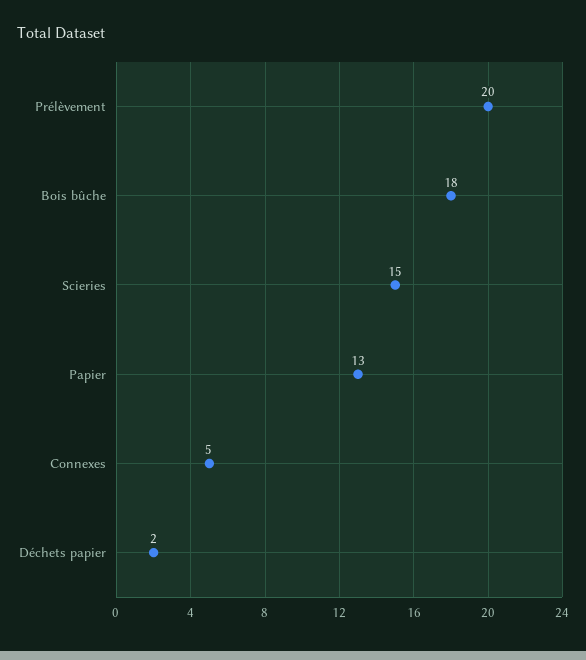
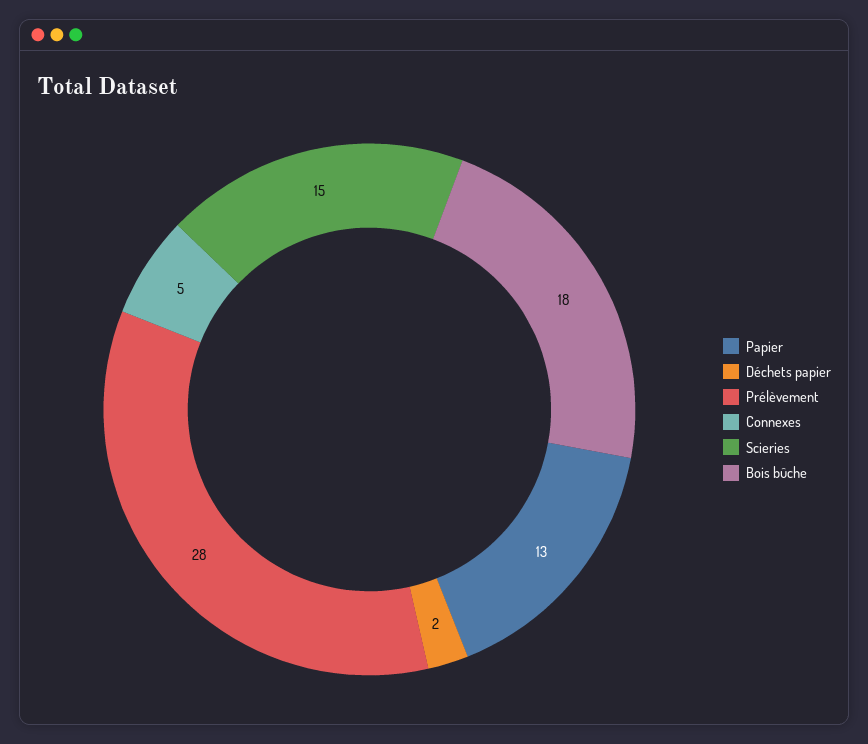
Prélèvement: 20 -> 28

